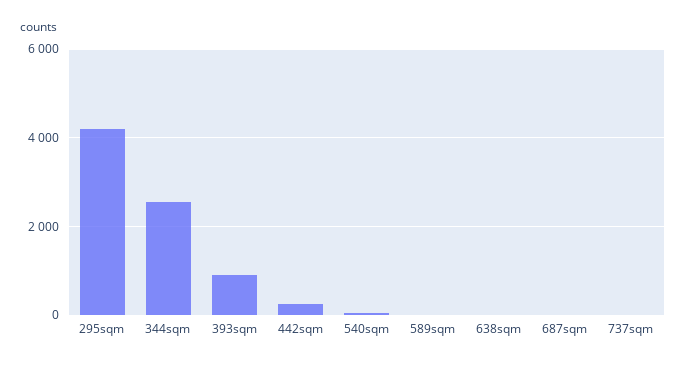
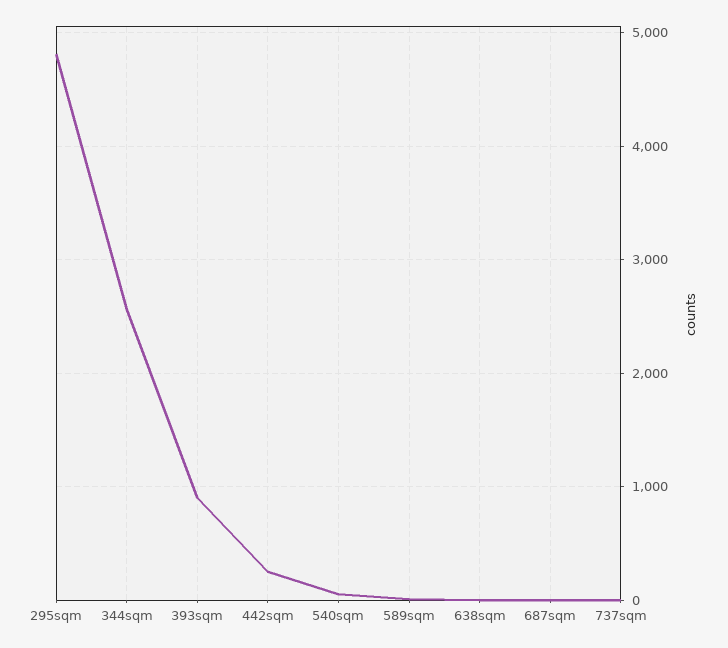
295sqm: 4200 -> 4800

